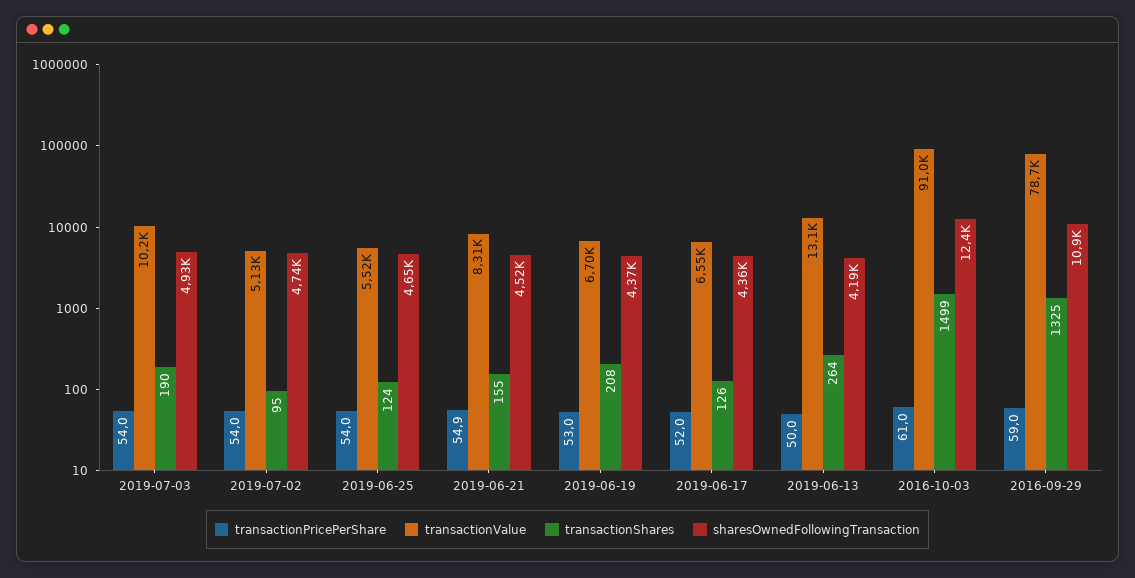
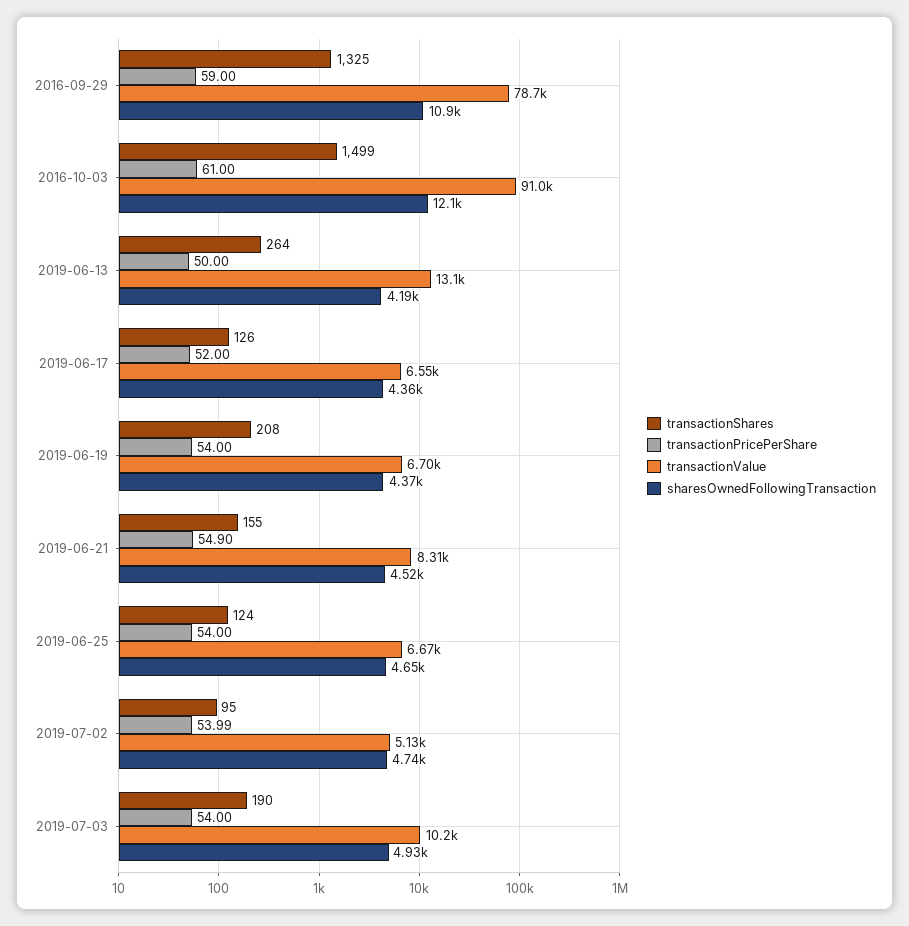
transactionValue, 2019-06-25: 5520 -> 6670
transactionPricePerShare, 2019-06-19: 53 -> 54
sharesOwnedFollowingTransaction, 2016-10-03: 12400 -> 12100

